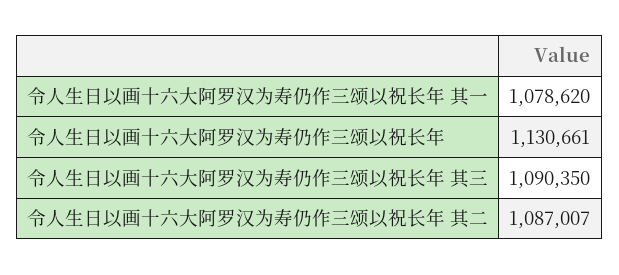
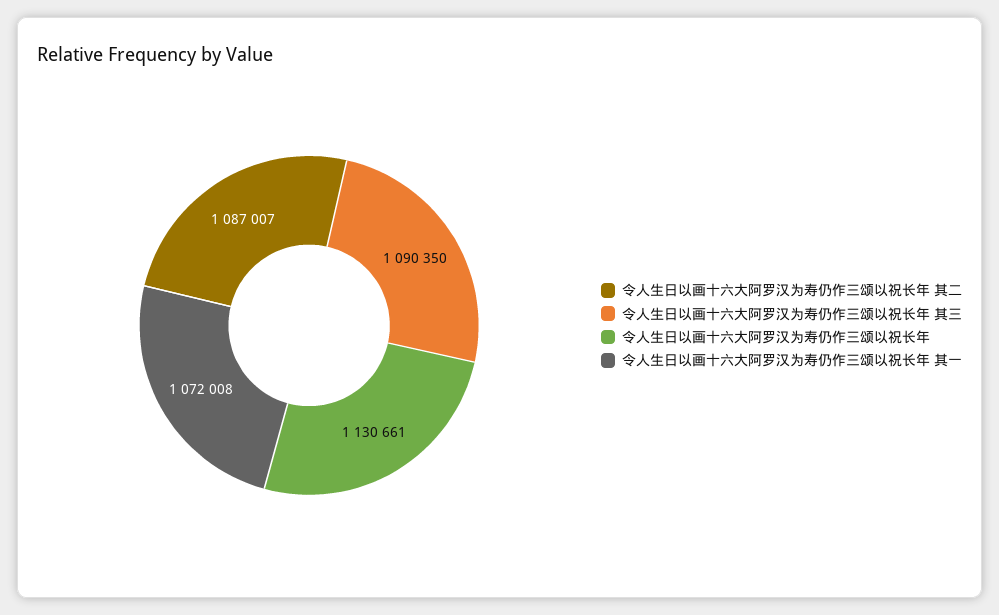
令人生日以画十六大阿罗汉为寿仍作三颂以祝长年 其一: 1078620 -> 1072008

